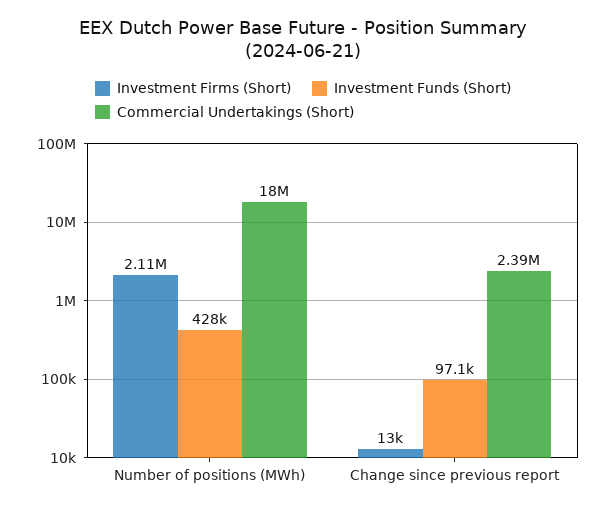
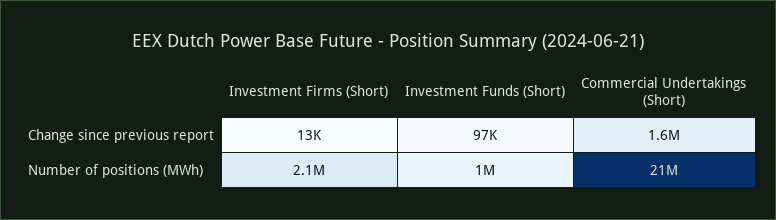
Investment Funds (Short), Number of positions (MWh): 428000 -> 1000000
Commercial Undertakings (Short), Number of positions (MWh): 18000000 -> 21000000
Commercial Undertakings (Short), Change since previous report: 2390000 -> 1600000

